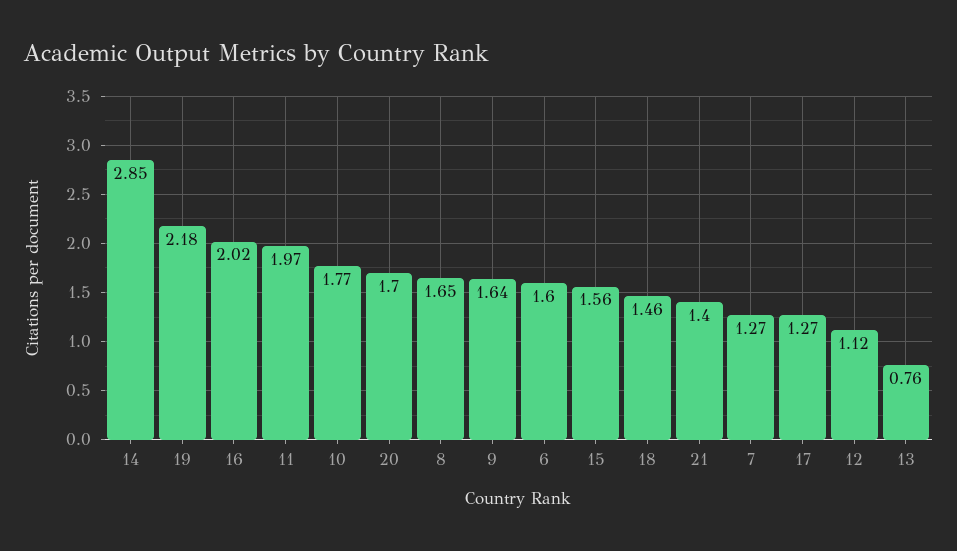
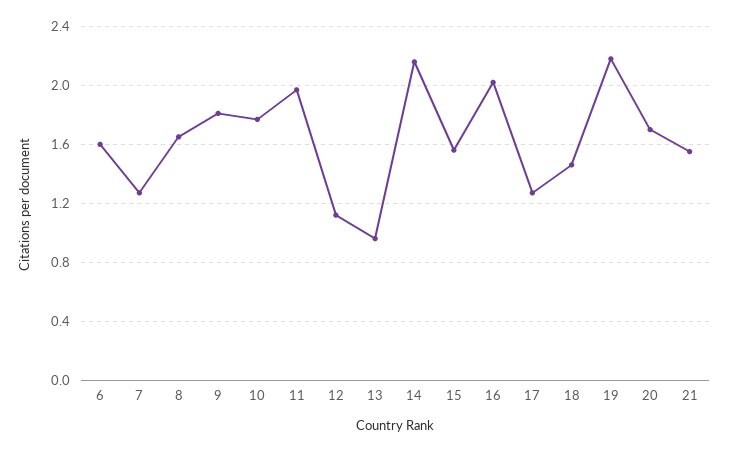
14: 2.85 -> 2.15
9: 1.64 -> 1.8
21: 1.4 -> 1.55
13: 0.76 -> 0.95

